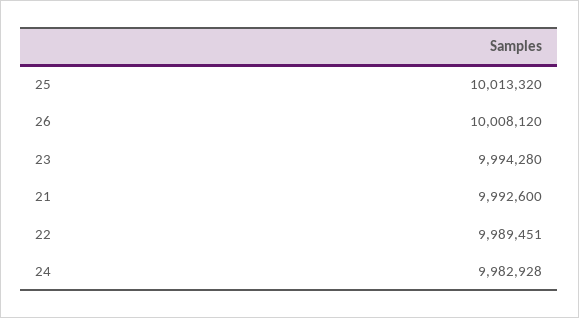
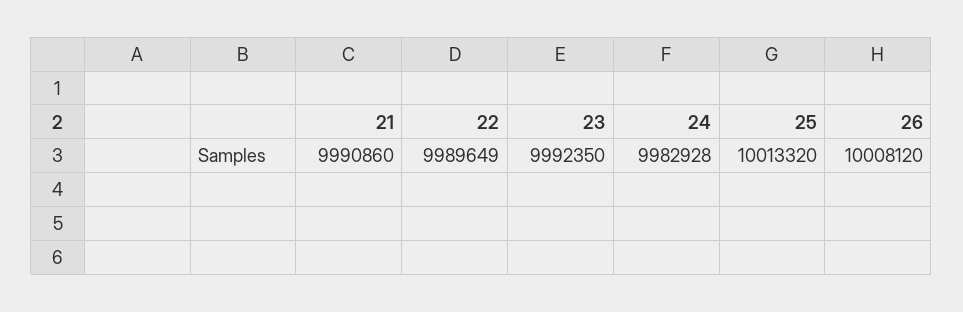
23: 9994280 -> 9992350
21: 9992600 -> 9990860
22: 9989451 -> 9989649

